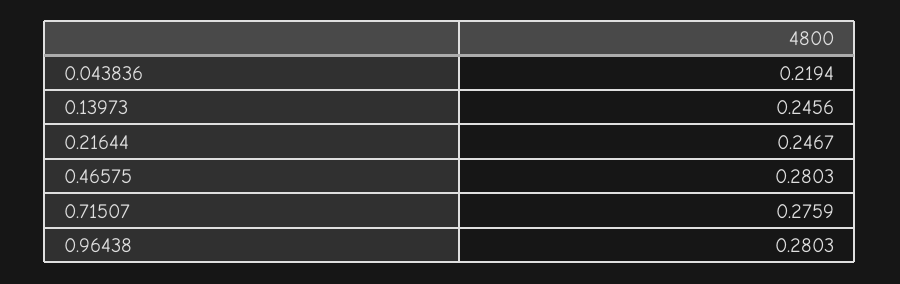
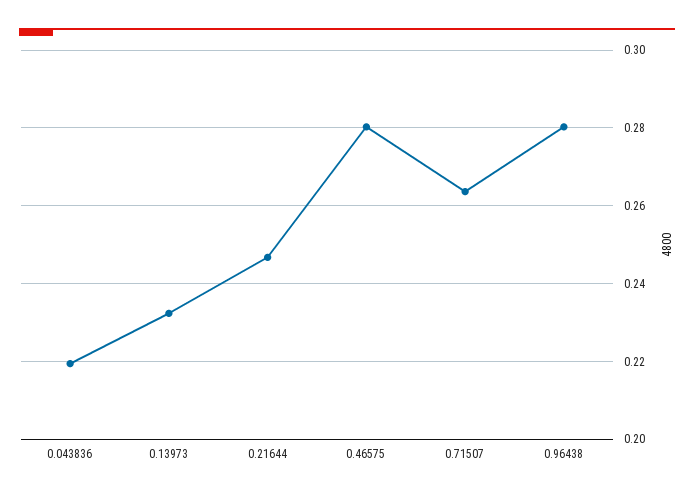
0.13973: 0.2456 -> 0.232
0.71507: 0.2759 -> 0.264

